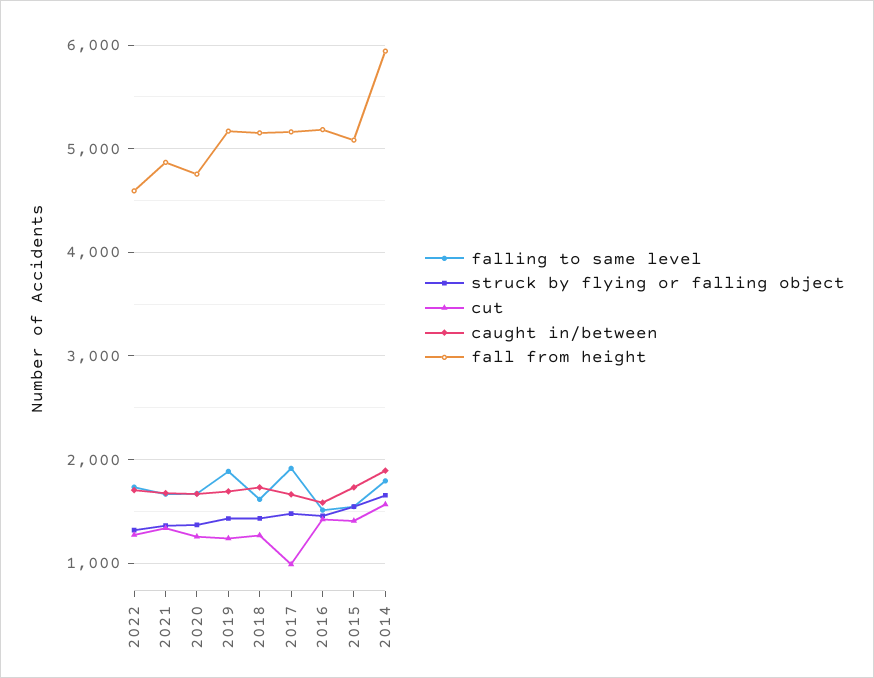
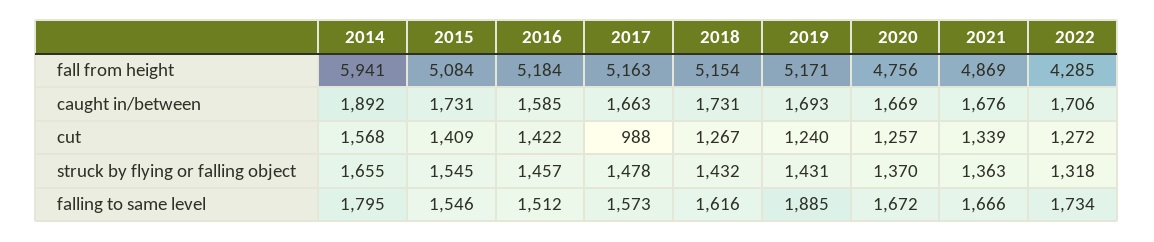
fall from height, 2022: 4600 -> 4285
falling to same level, 2017: 1900 -> 1573

